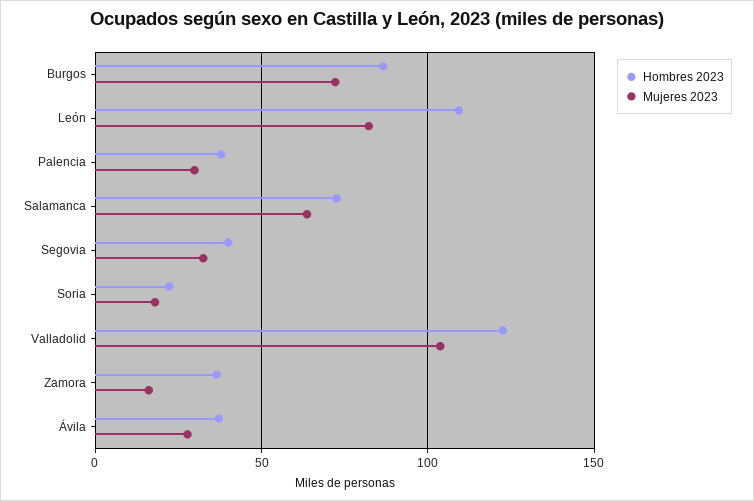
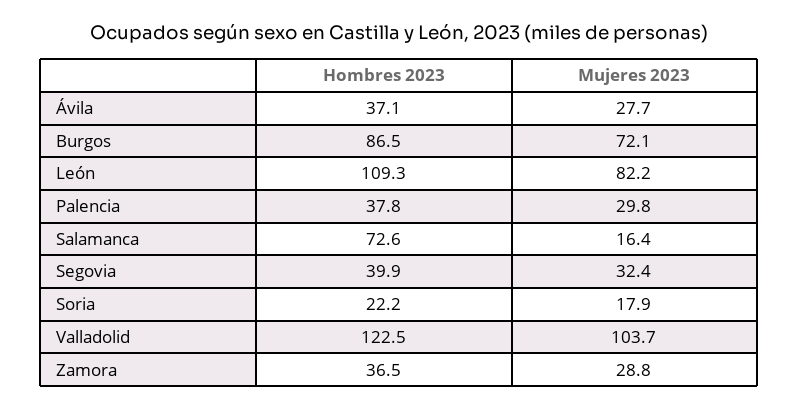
Mujeres 2023, Salamanca: 65 -> 16.4
Mujeres 2023, Zamora: 15 -> 28.8

